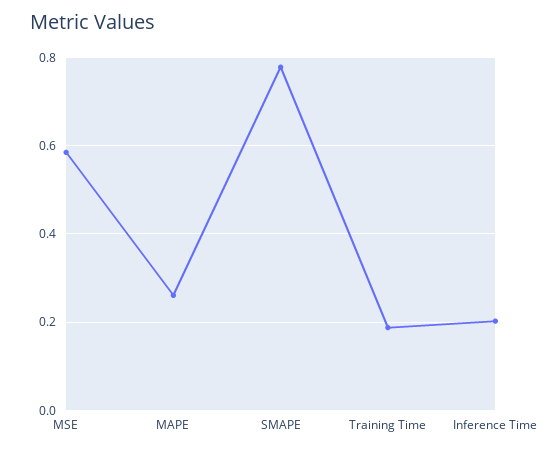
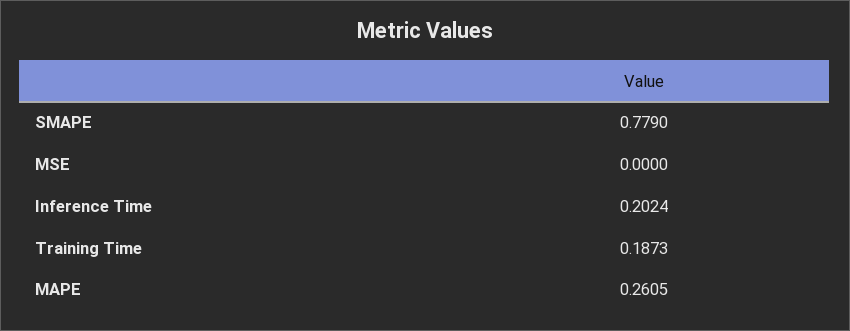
MSE: 0.58 -> 0

